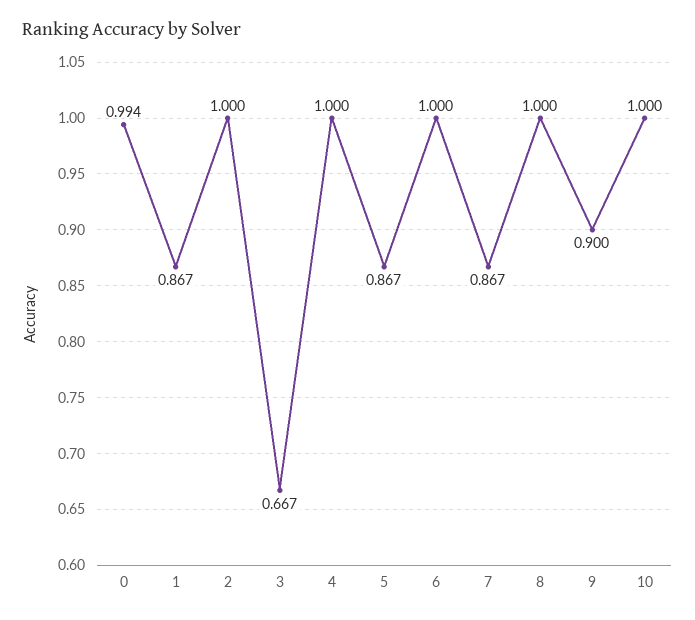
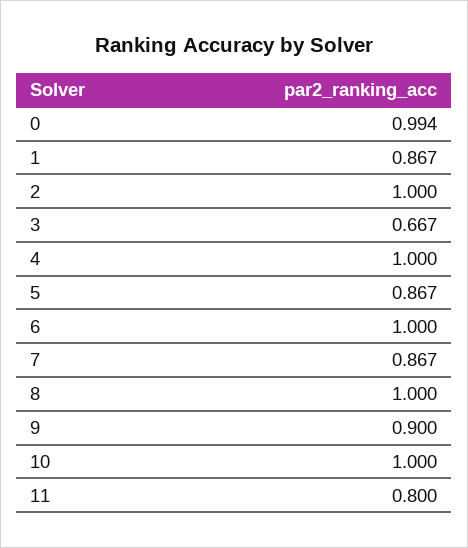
11: none -> 0.8

